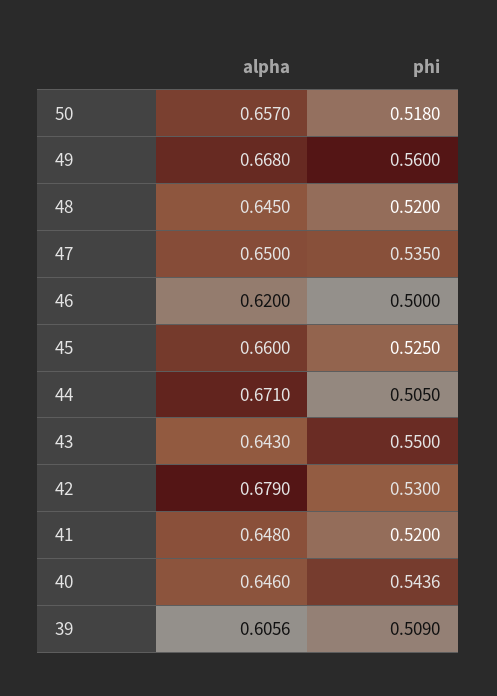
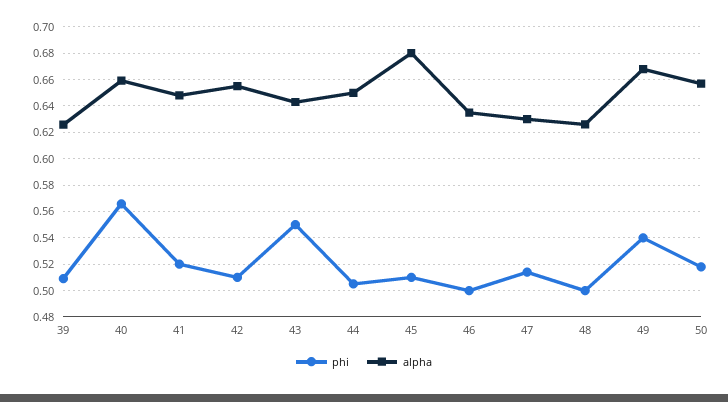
phi, 49: 0.56 -> 0.54
alpha, 48: 0.645 -> 0.625
phi, 48: 0.52 -> 0.5
alpha, 47: 0.65 -> 0.63
phi, 47: 0.535 -> 0.515
alpha, 46: 0.62 -> 0.635
alpha, 45: 0.66 -> 0.68
phi, 45: 0.525 -> 0.51
alpha, 44: 0.671 -> 0.65
alpha, 42: 0.679 -> 0.655
phi, 42: 0.53 -> 0.51
alpha, 40: 0.646 -> 0.66
phi, 40: 0.5436 -> 0.565
alpha, 39: 0.6056 -> 0.625

